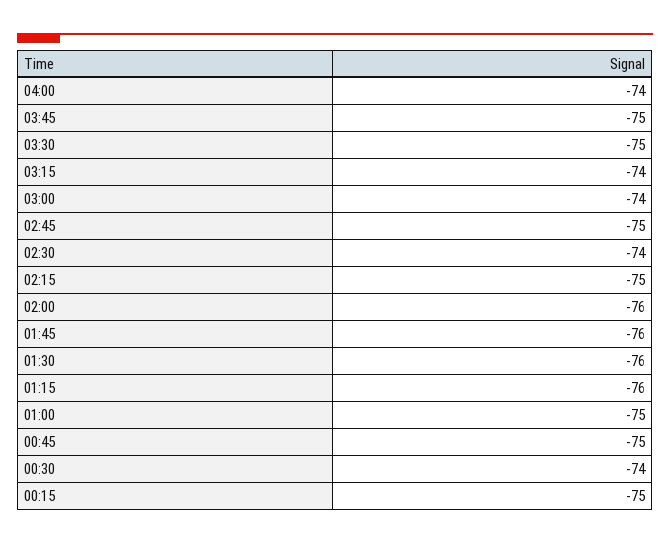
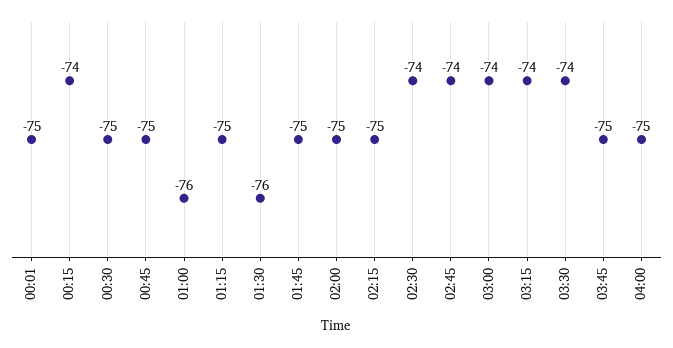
04:00: -74 -> -75
03:30: -75 -> -74
02:45: -75 -> -74
02:00: -76 -> -75
01:45: -76 -> -75
01:15: -76 -> -75
01:00: -75 -> -76
00:30: -74 -> -75
00:15: -75 -> -74
00:01: none -> -75

